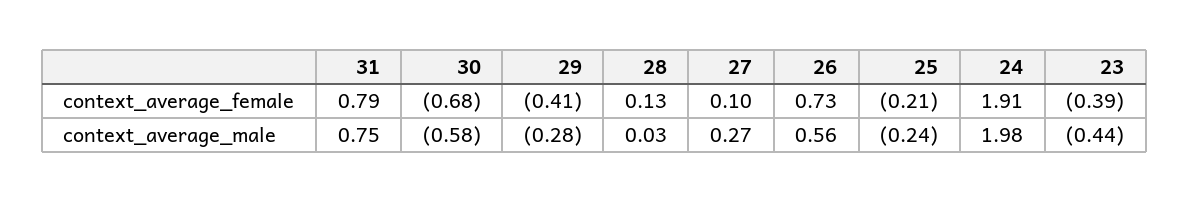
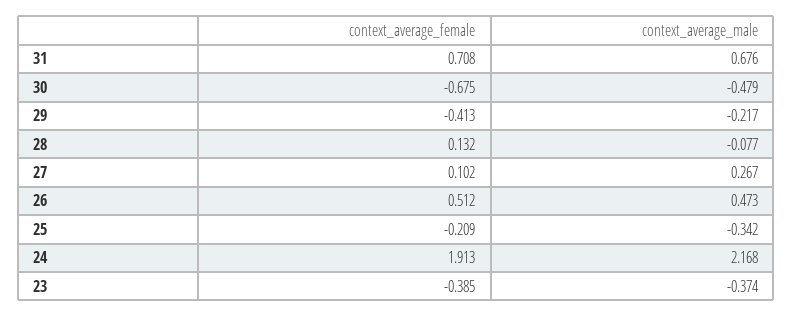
31, context_average_female: 0.79 -> 0.708
26, context_average_female: 0.73 -> 0.512
31, context_average_male: 0.75 -> 0.676
30, context_average_male: -0.58 -> -0.479
29, context_average_male: -0.28 -> -0.217
28, context_average_male: 0.03 -> -0.077
26, context_average_male: 0.56 -> 0.473
25, context_average_male: -0.24 -> -0.342
24, context_average_male: 1.98 -> 2.168
23, context_average_male: -0.44 -> -0.374

